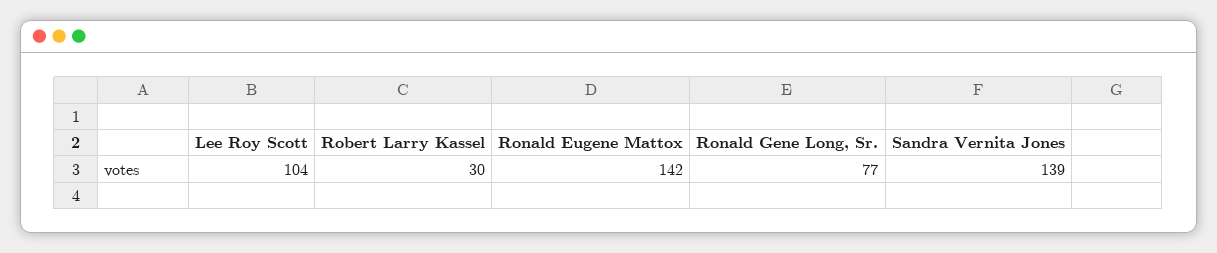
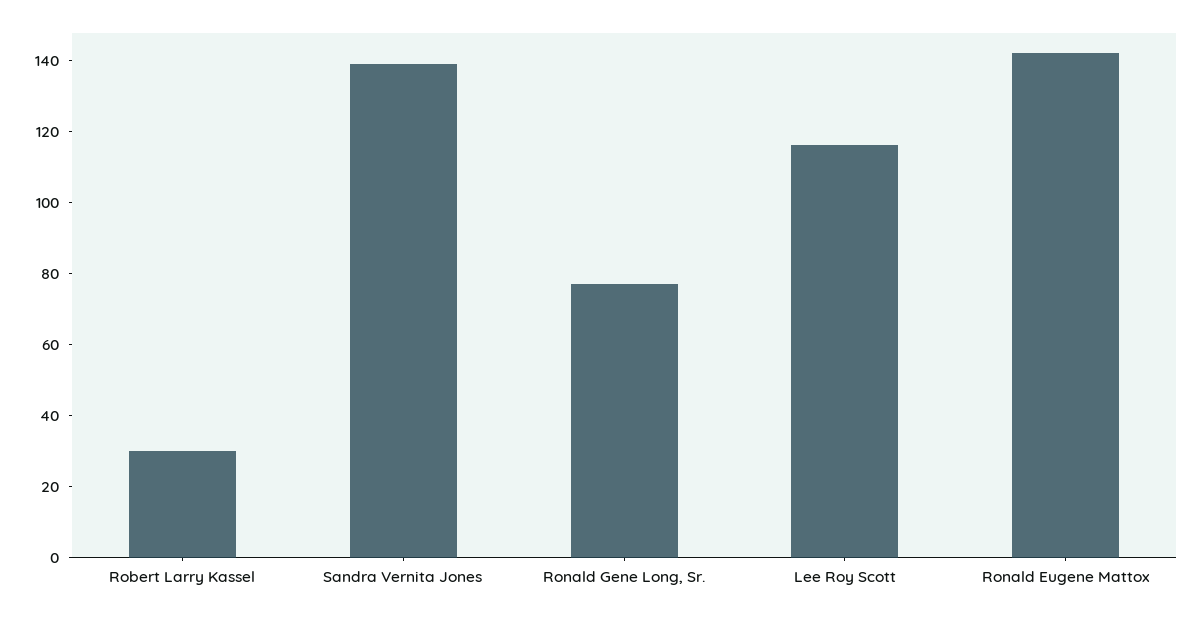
Lee Roy Scott: 104 -> 115

